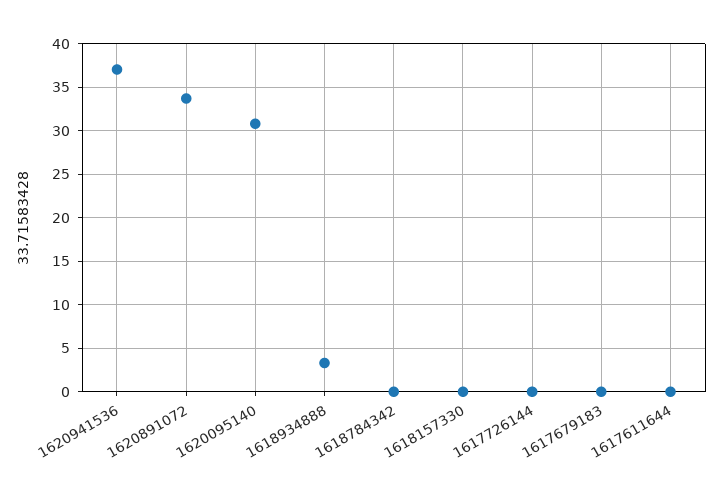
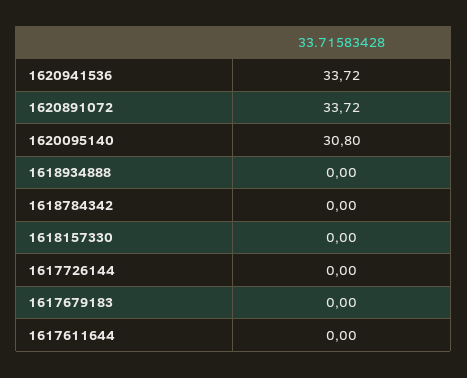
1620941536: 37 -> 33.72
1618934888: 3 -> 0

